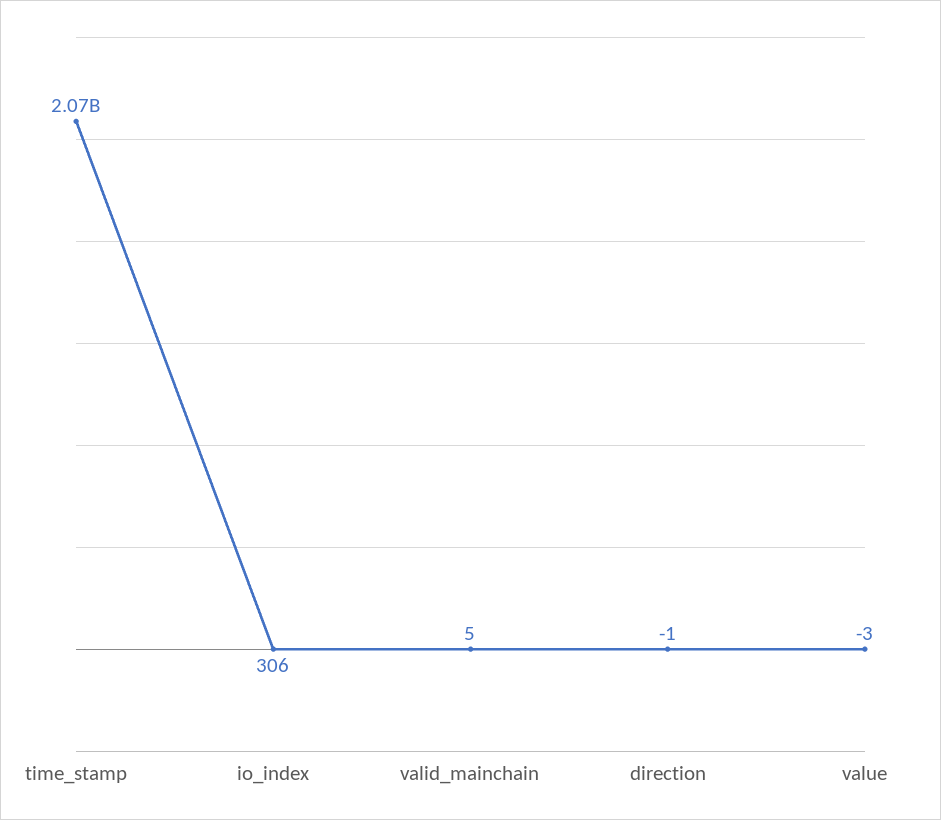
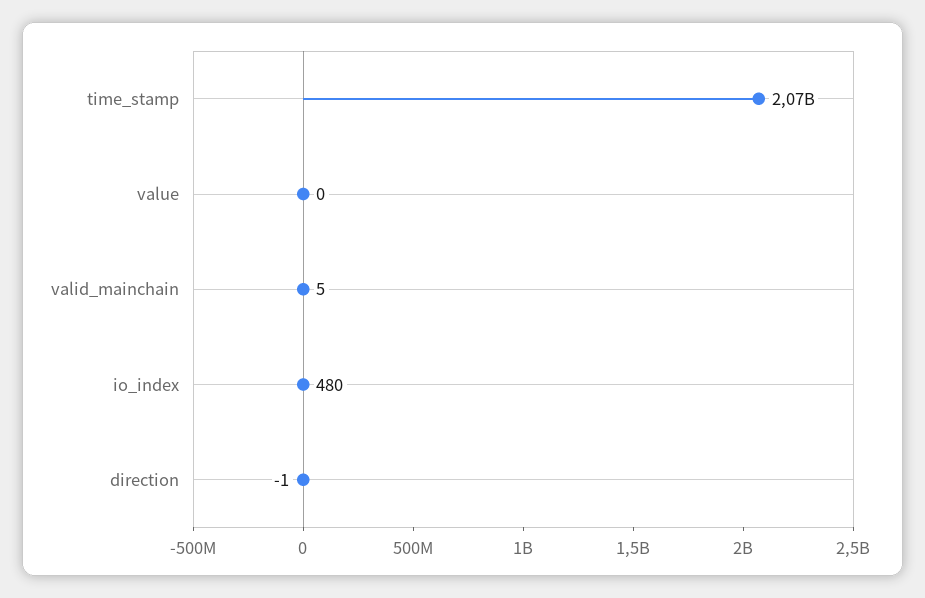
io_index: 306 -> 480
value: -3 -> 0

